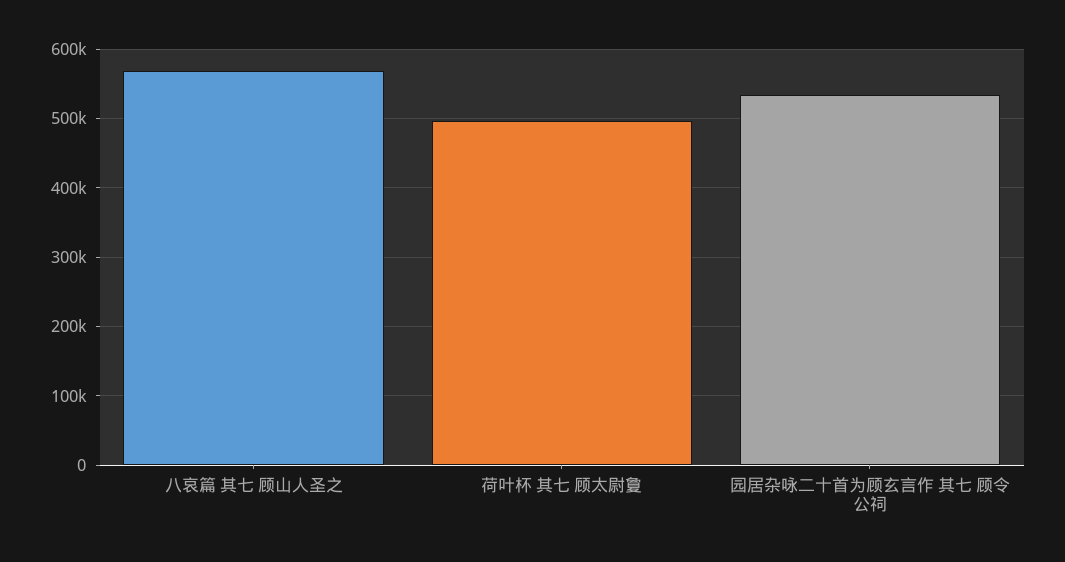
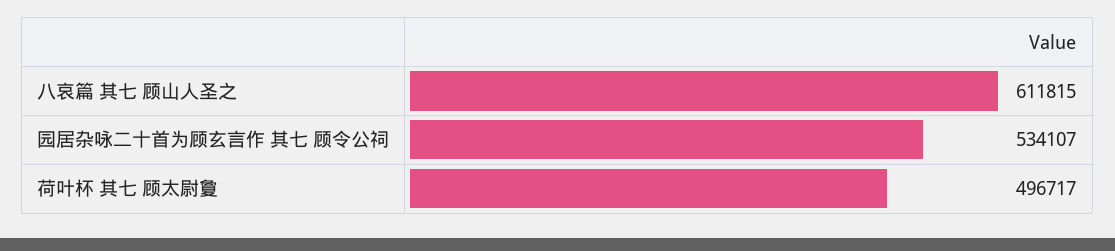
八哀篇 其七 顾山人圣之: 570000 -> 611815

